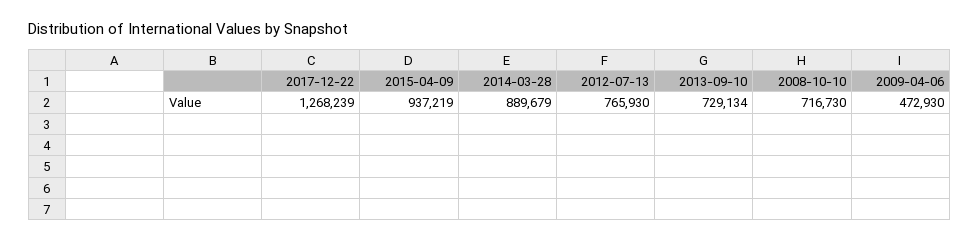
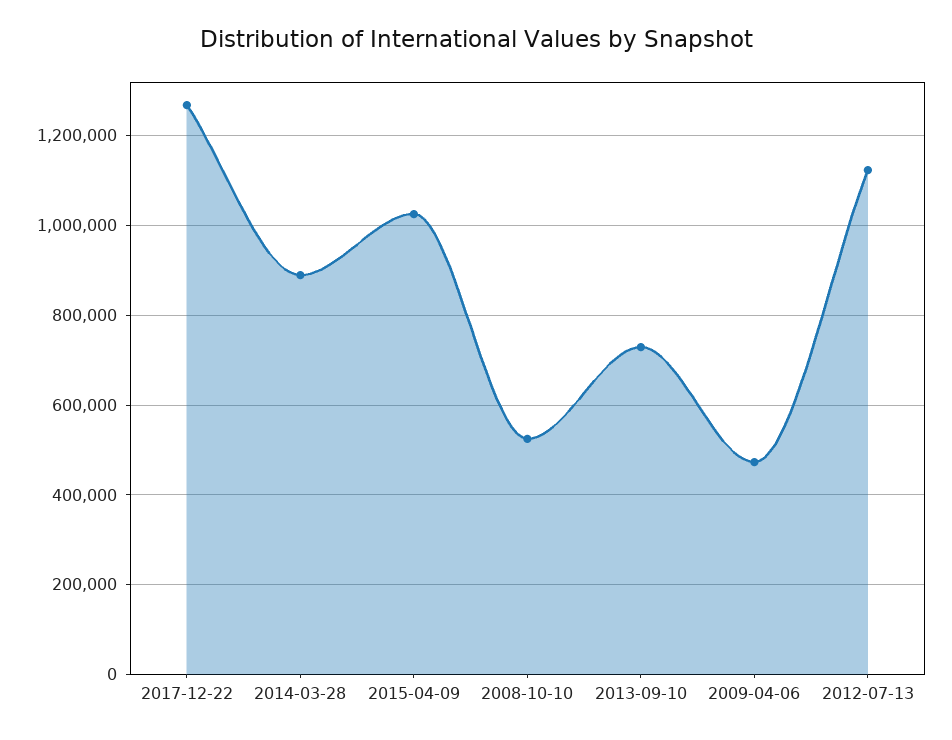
2015-04-09: 937219 -> 1020000
2012-07-13: 765930 -> 1120000
2008-10-10: 716730 -> 520000

